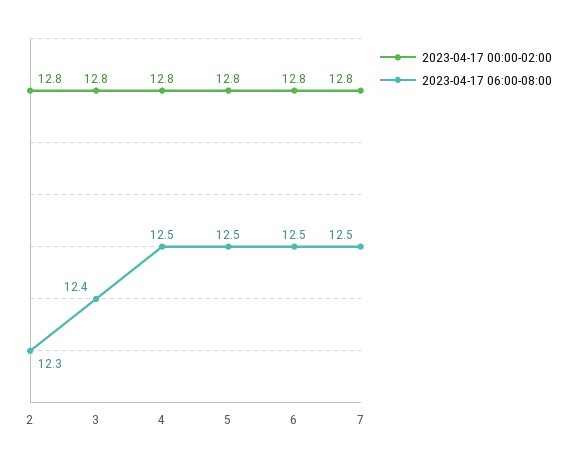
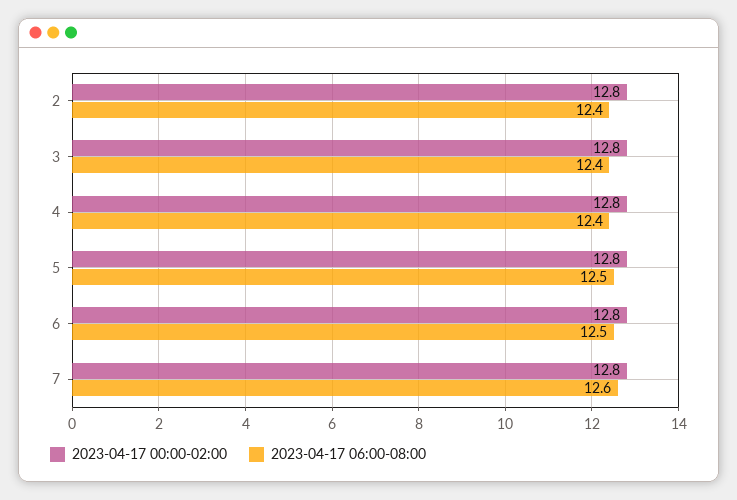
2023-04-17 06:00-08:00, 2: 12.3 -> 12.4
2023-04-17 06:00-08:00, 4: 12.5 -> 12.4
2023-04-17 06:00-08:00, 7: 12.5 -> 12.6

